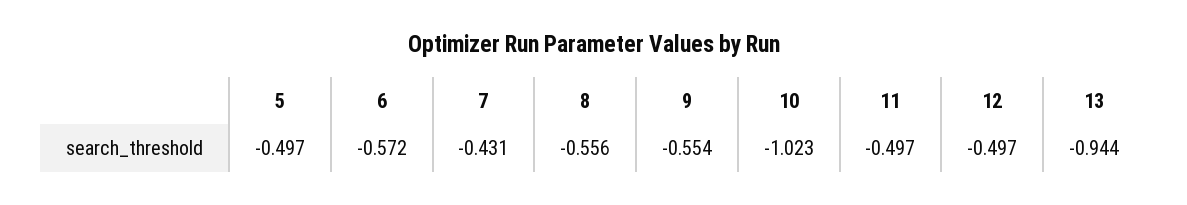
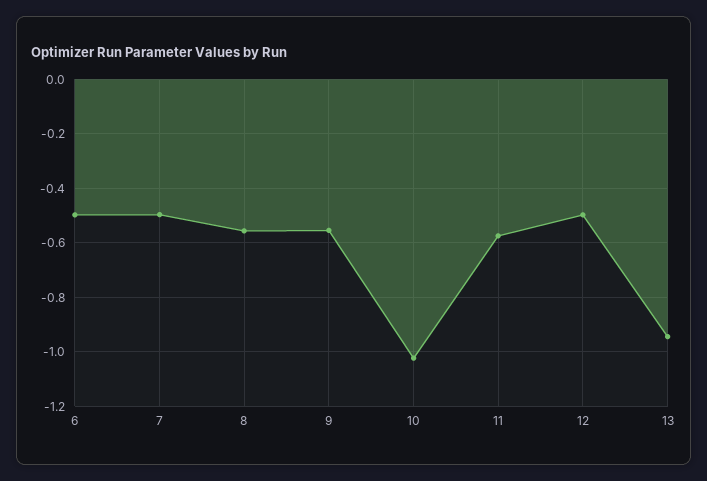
5: -0.497 -> none
6: -0.572 -> -0.5
7: -0.431 -> -0.5
11: -0.497 -> -0.575

